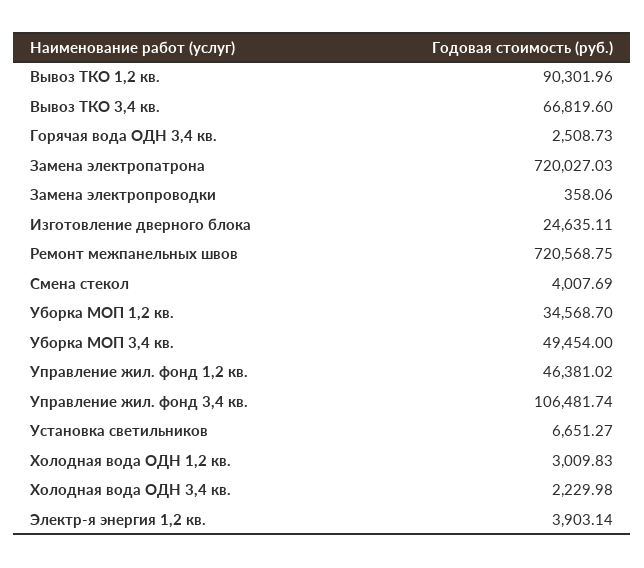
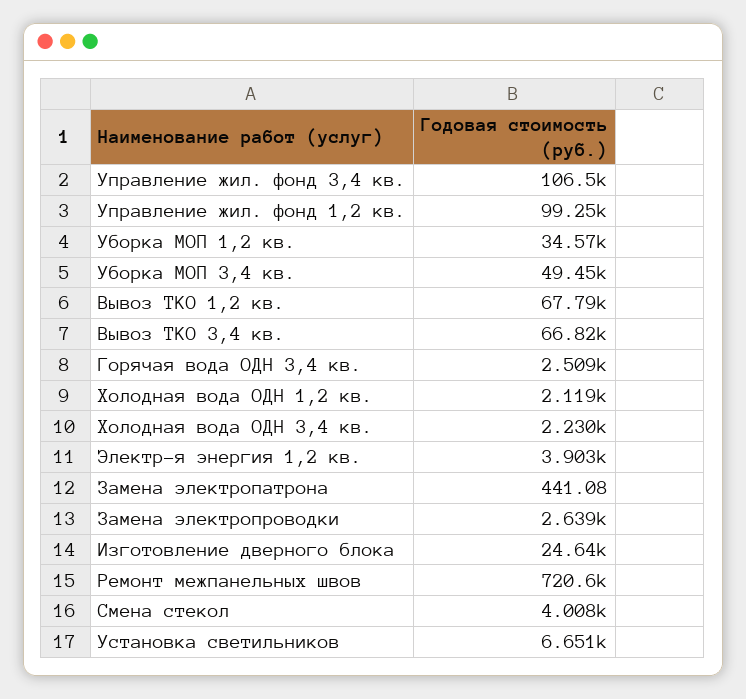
Вывоз ТКО 1,2 кв.: 90301.96 -> 67790
Замена электропатрона: 720027.03 -> 441.08
Замена электропроводки: 358.06 -> 2639
Управление жил. фонд 1,2 кв.: 46381.02 -> 99250
Холодная вода ОДН 1,2 кв.: 3009.83 -> 2119

